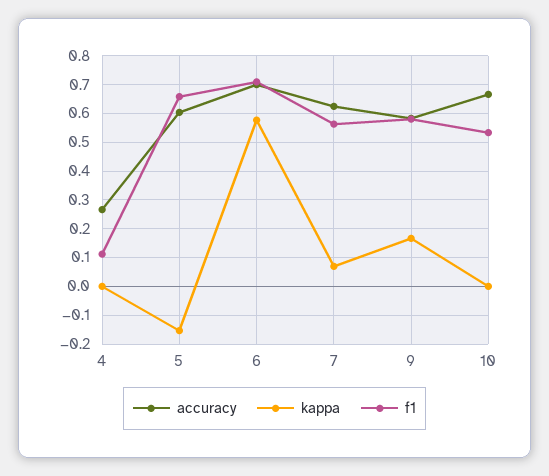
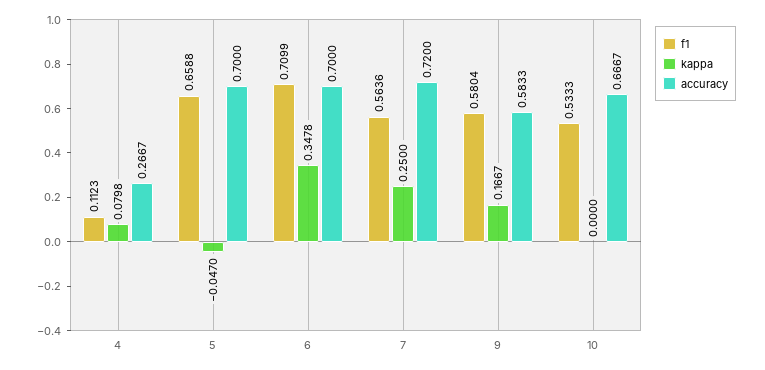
kappa, 4: 0 -> 0.0798
accuracy, 5: 0.6 -> 0.7
kappa, 5: -0.15 -> -0.047
kappa, 6: 0.575 -> 0.3478
accuracy, 7: 0.625 -> 0.72
kappa, 7: 0.075 -> 0.25

